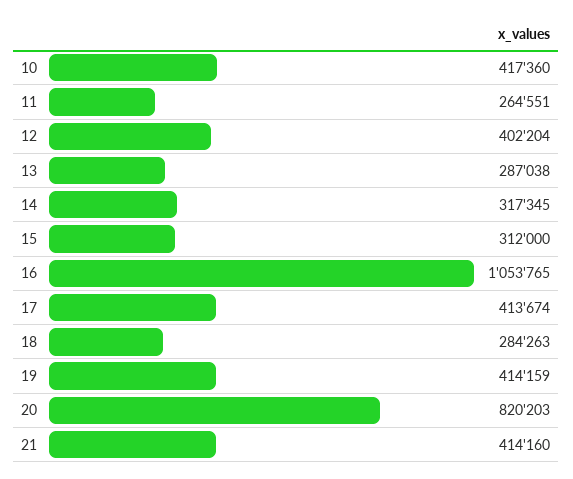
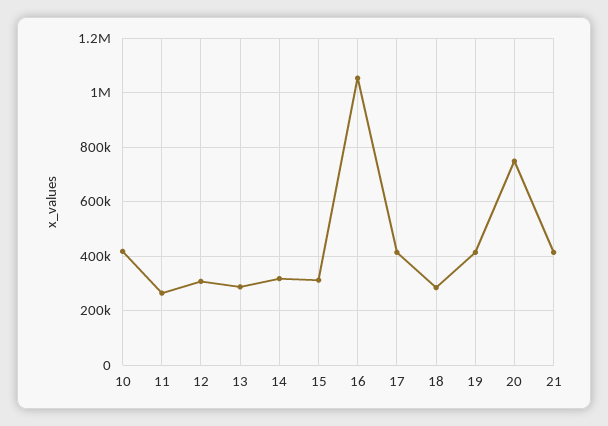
12: 402204 -> 300000
20: 820203 -> 750000

